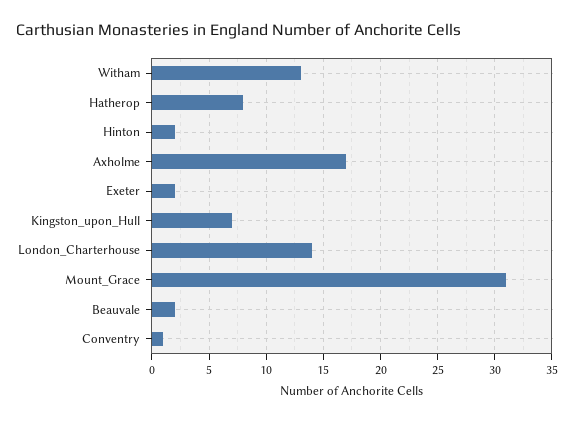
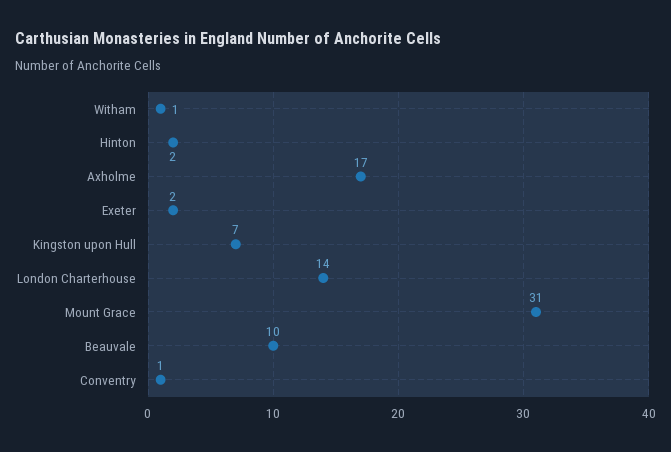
Witham: 13 -> 1
Hatherop: 8 -> none
Beauvale: 2 -> 10

